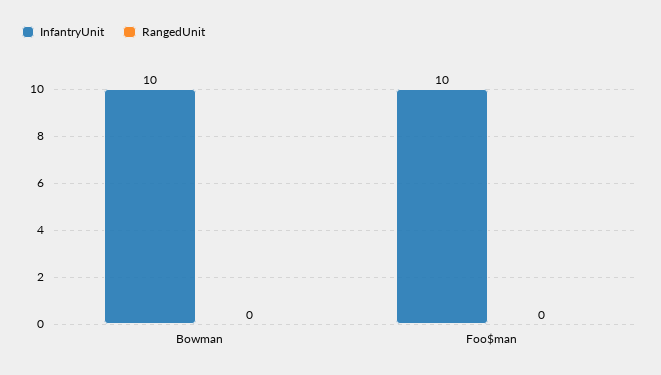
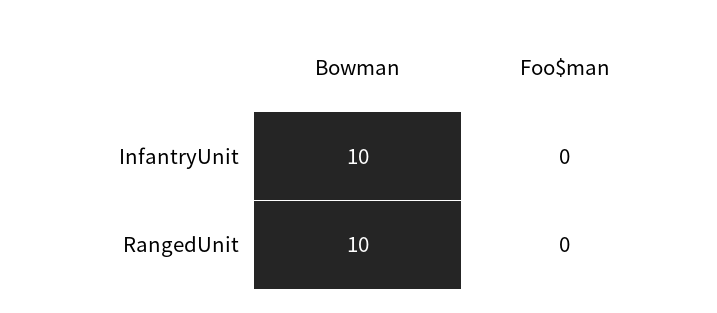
RangedUnit, Bowman: 0 -> 10
InfantryUnit, Foo$man: 10 -> 0

